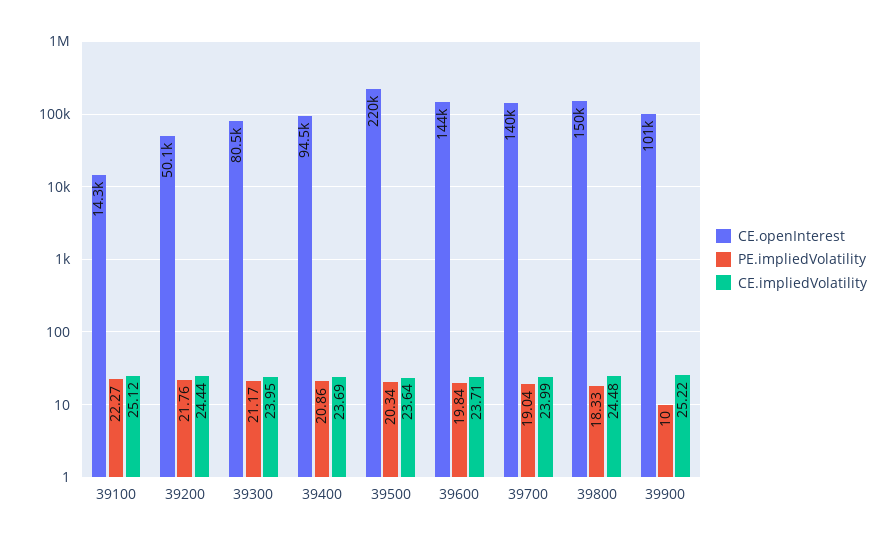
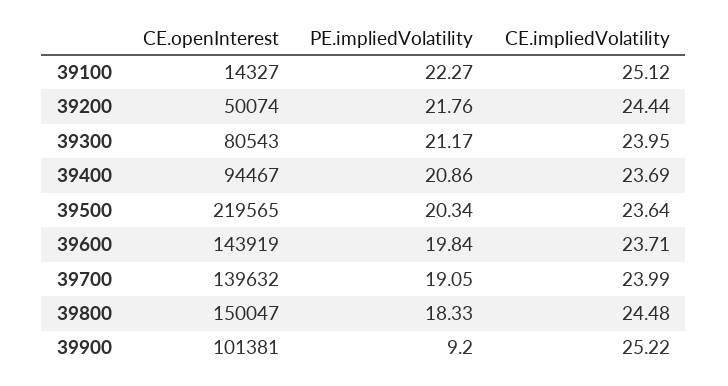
PE.impliedVolatility, 39700: 19.04 -> 19.05
PE.impliedVolatility, 39900: 10 -> 9.2

